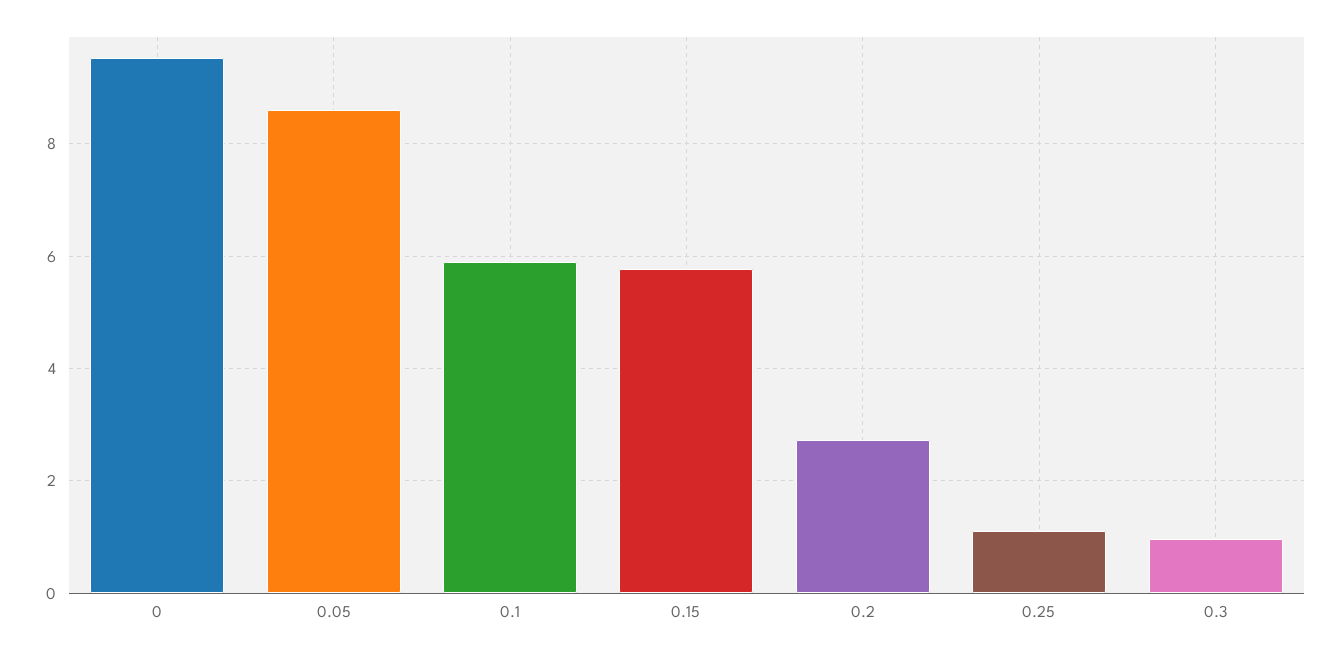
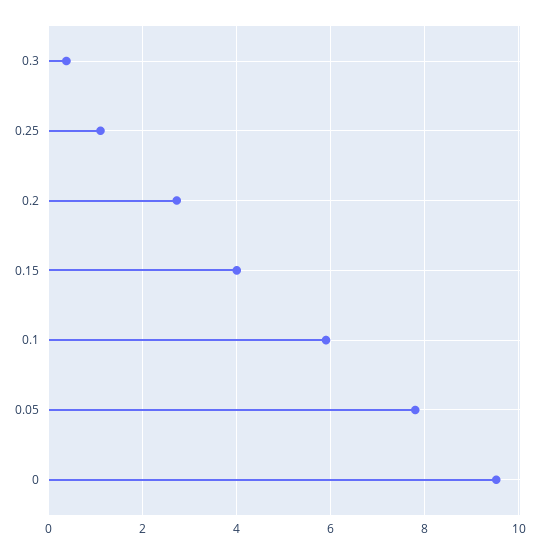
0.05: 8.6 -> 7.8
0.15: 5.8 -> 4
0.3: 1 -> 0.4

